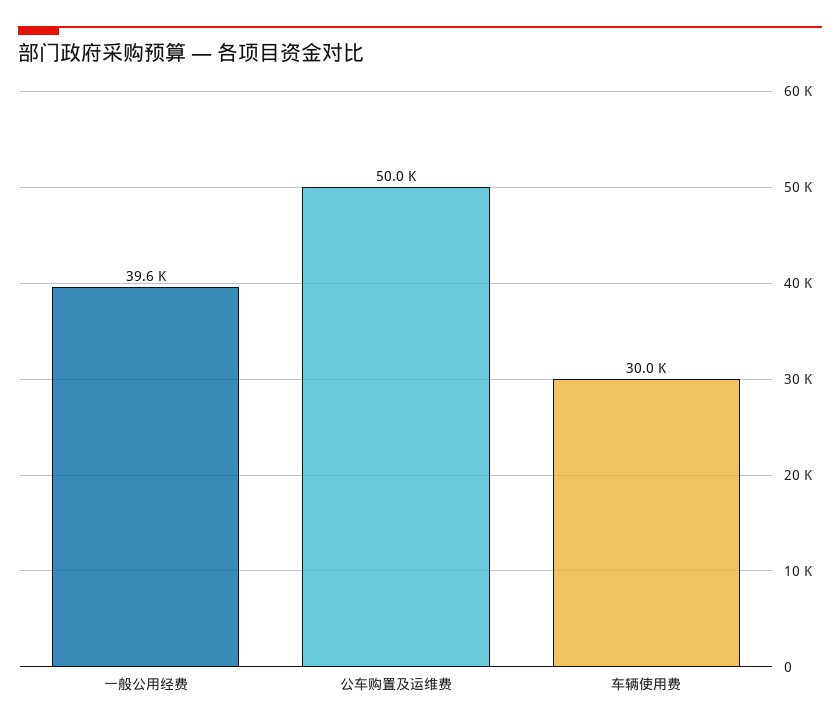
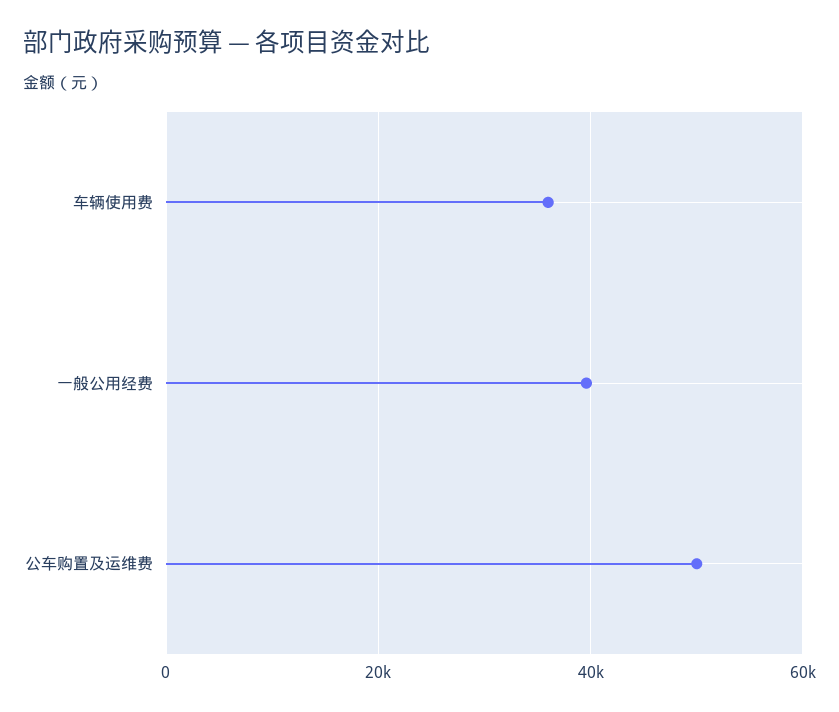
车辆使用费: 30000 -> 36000

